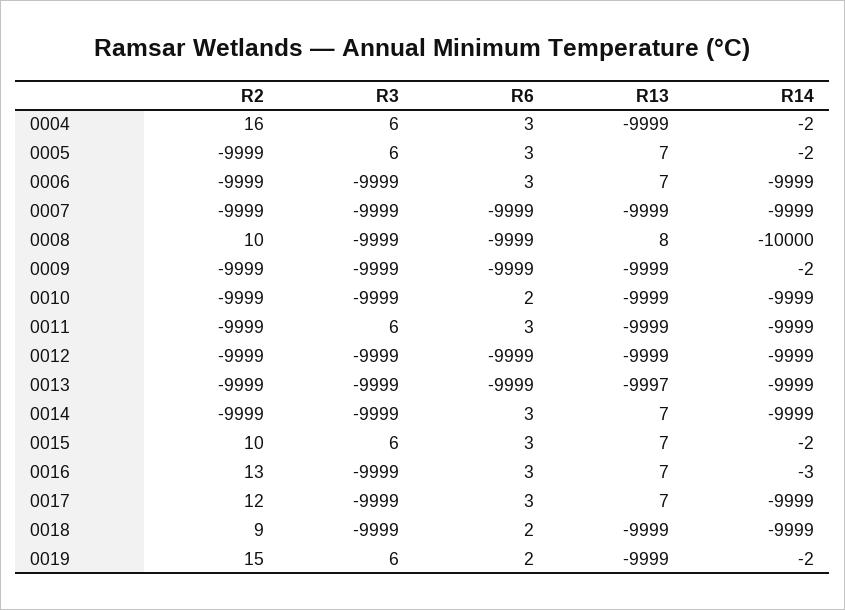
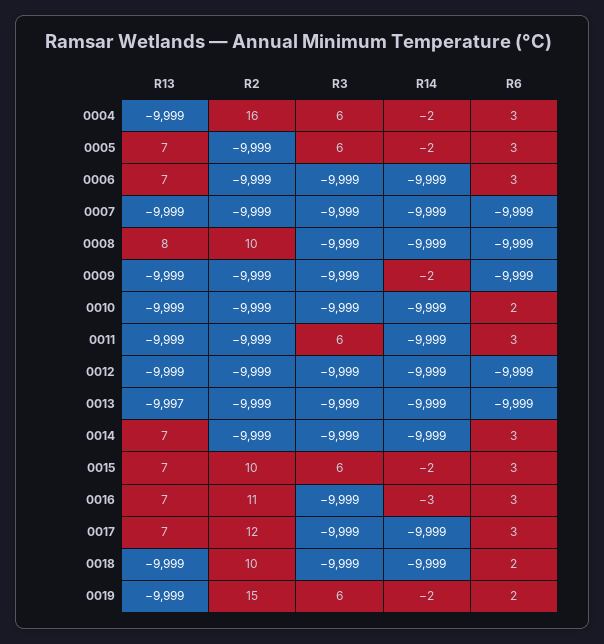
R14, 0008: -10000 -> -9999
R2, 0016: 13 -> 11
R2, 0018: 9 -> 10

